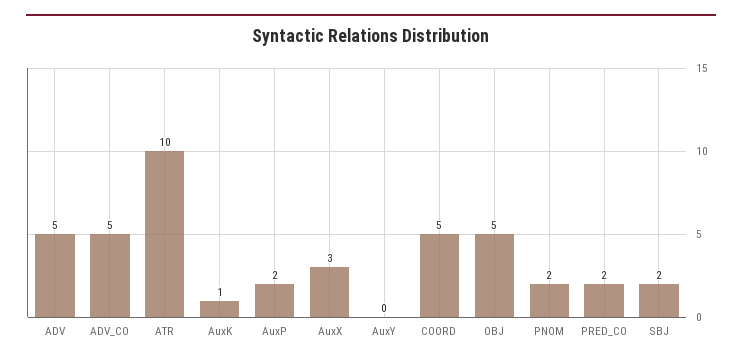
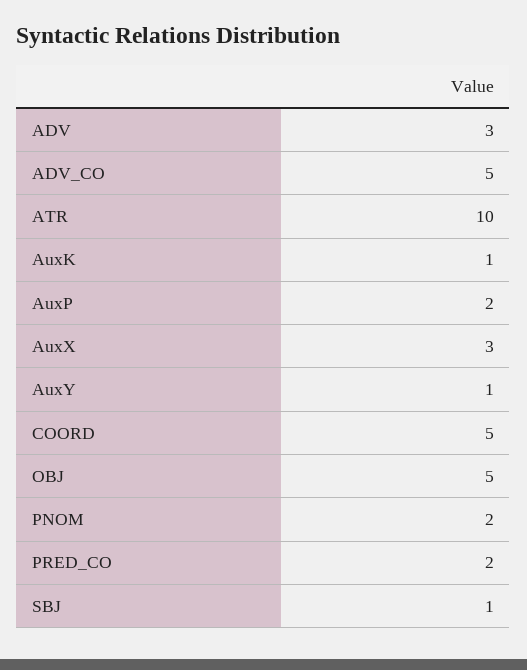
ADV: 5 -> 3
AuxY: 0 -> 1
SBJ: 2 -> 1

